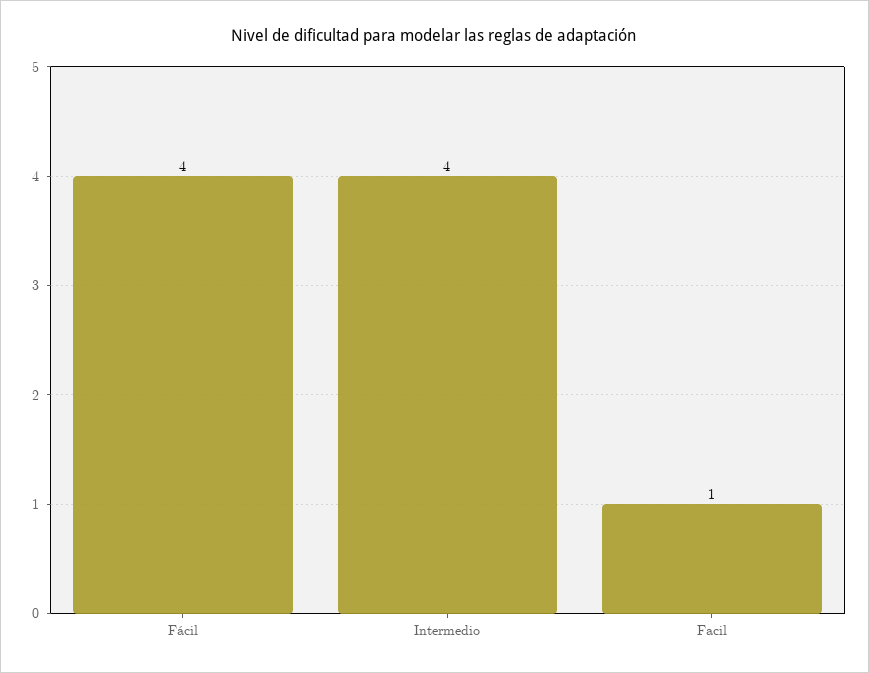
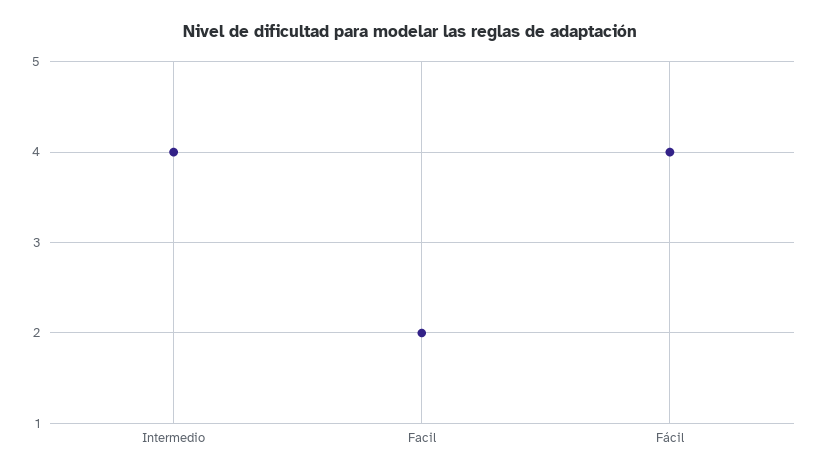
Facil: 1 -> 2

